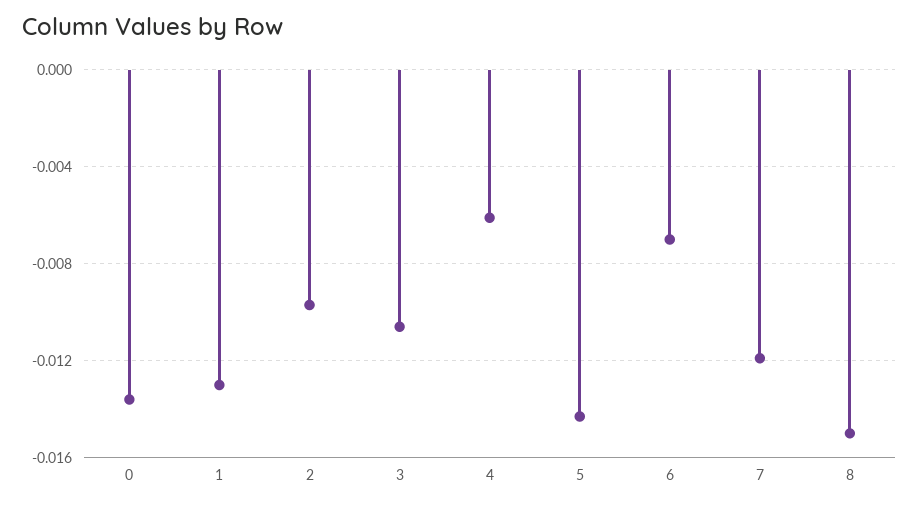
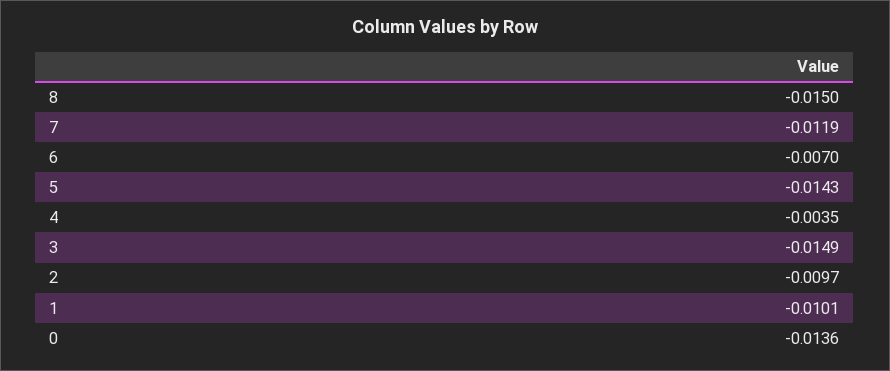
1: -0.013 -> -0.0101
3: -0.0105 -> -0.0149
4: -0.006 -> -0.0035

